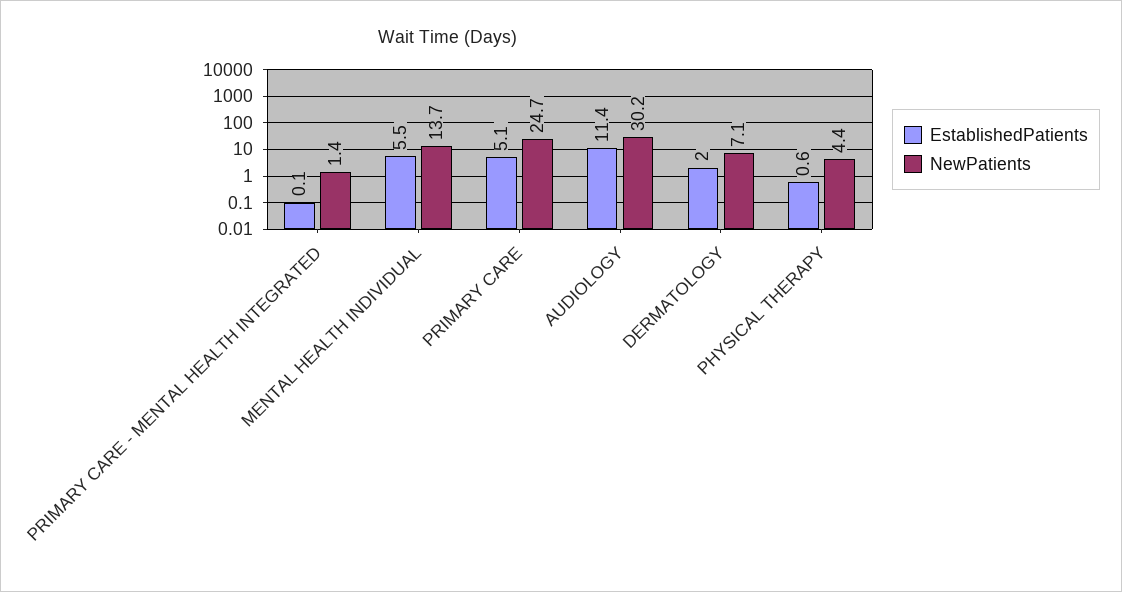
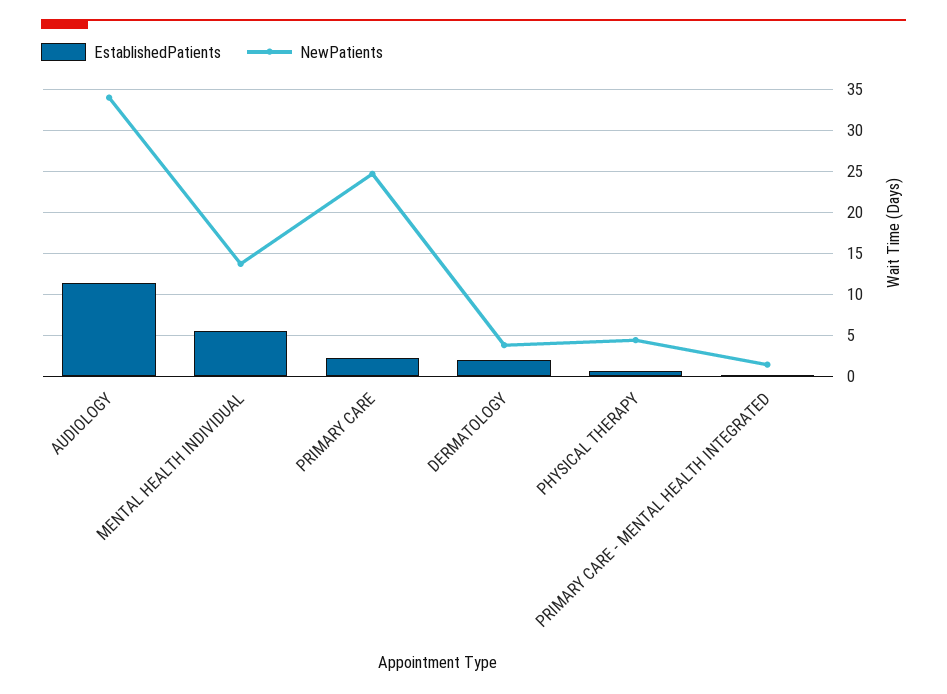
EstablishedPatients, PRIMARY CARE: 5.1 -> 2
NewPatients, AUDIOLOGY: 30.2 -> 34
NewPatients, DERMATOLOGY: 7.1 -> 4

